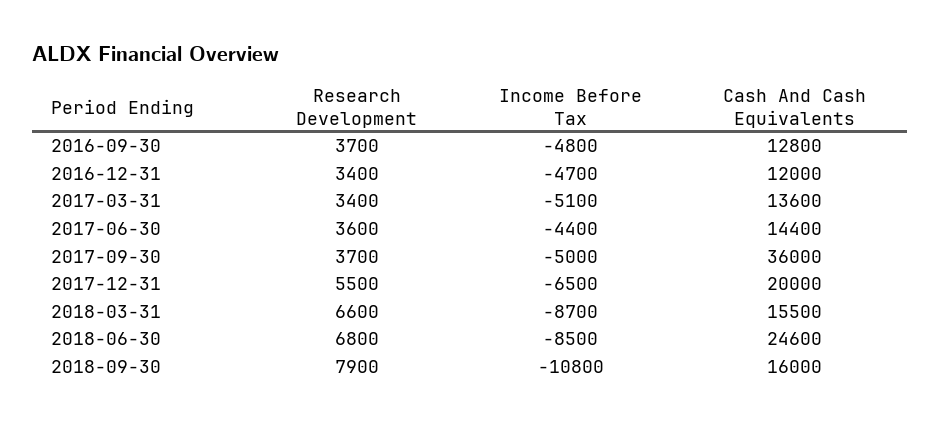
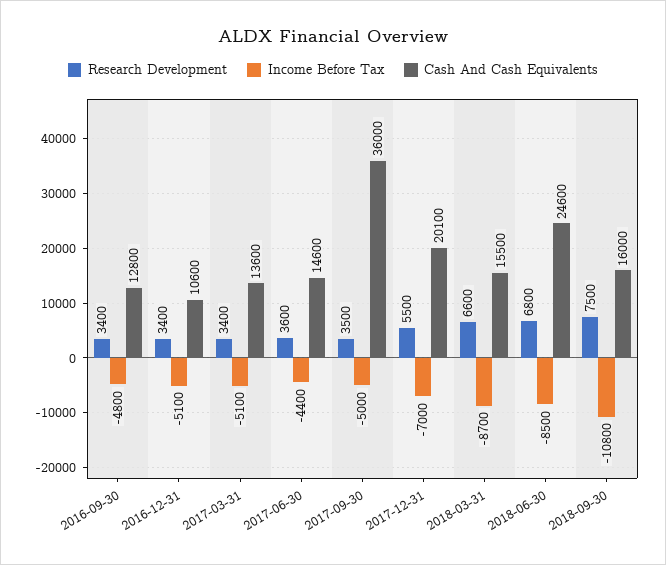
Research Development, 2016-09-30: 3700 -> 3400
Income Before Tax, 2016-12-31: -4700 -> -5100
Cash And Cash Equivalents, 2016-12-31: 12000 -> 10600
Cash And Cash Equivalents, 2017-06-30: 14400 -> 14600
Research Development, 2017-09-30: 3700 -> 3500
Income Before Tax, 2017-12-31: -6500 -> -7000
Cash And Cash Equivalents, 2017-12-31: 20000 -> 20100
Research Development, 2018-09-30: 7900 -> 7500

